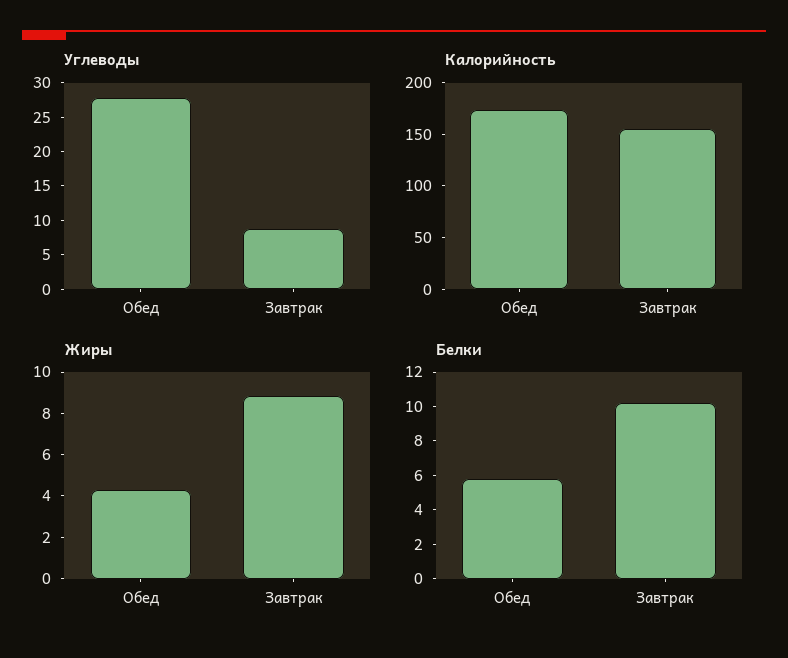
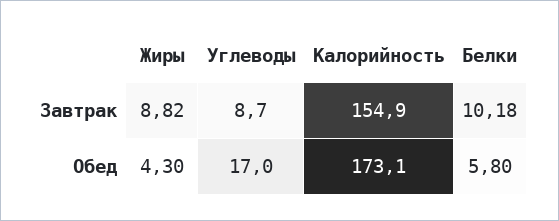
Углеводы, Обед: 27.5 -> 17

